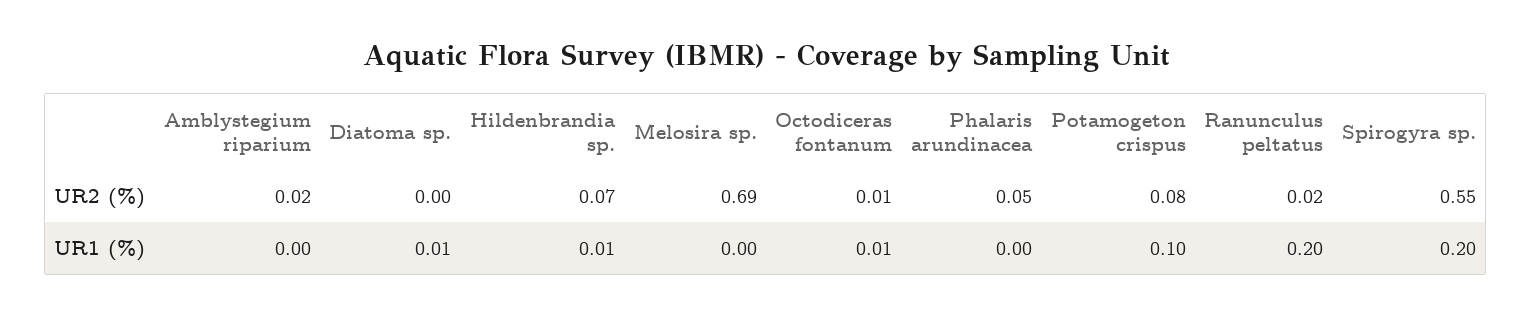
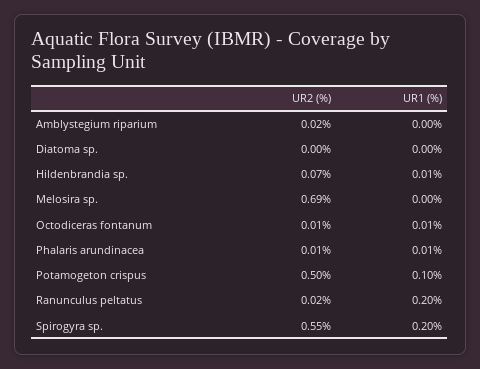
Phalaris arundinacea, UR2 (%): 0.05 -> 0.01
Potamogeton crispus, UR2 (%): 0.08 -> 0.5
Diatoma sp., UR1 (%): 0.01 -> 0
Phalaris arundinacea, UR1 (%): 0 -> 0.01

